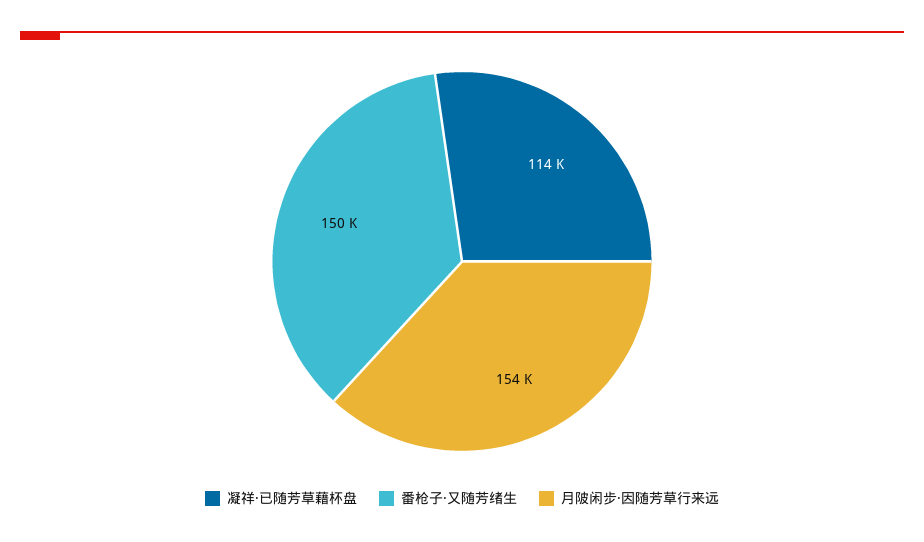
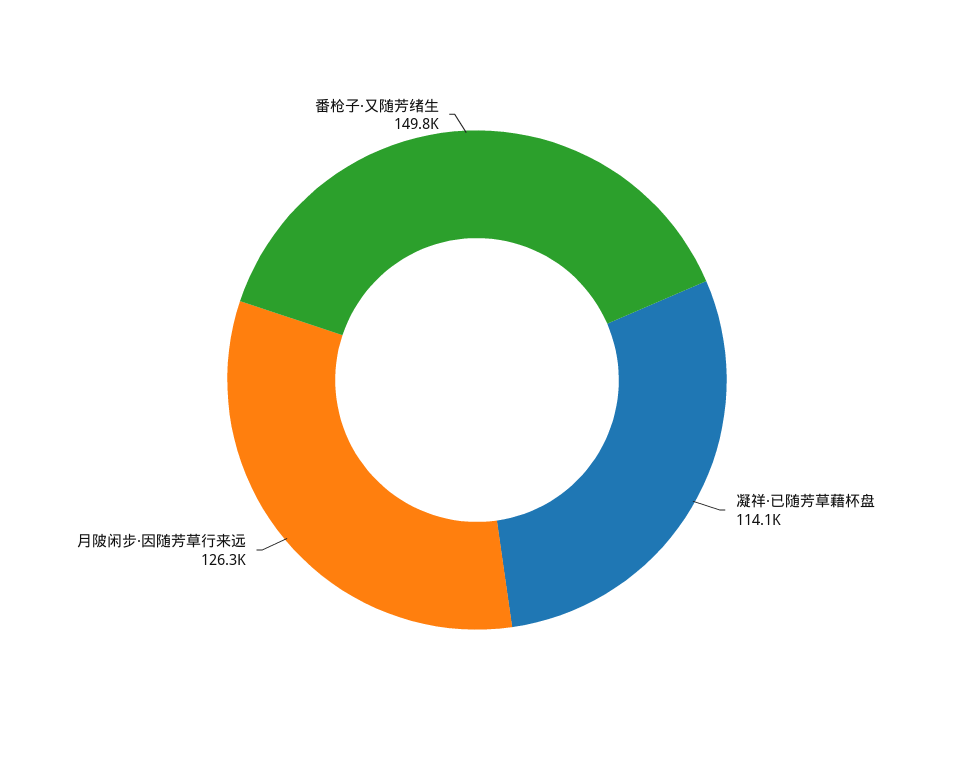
月陂闲步·因随芳草行来远: 154000 -> 126300

